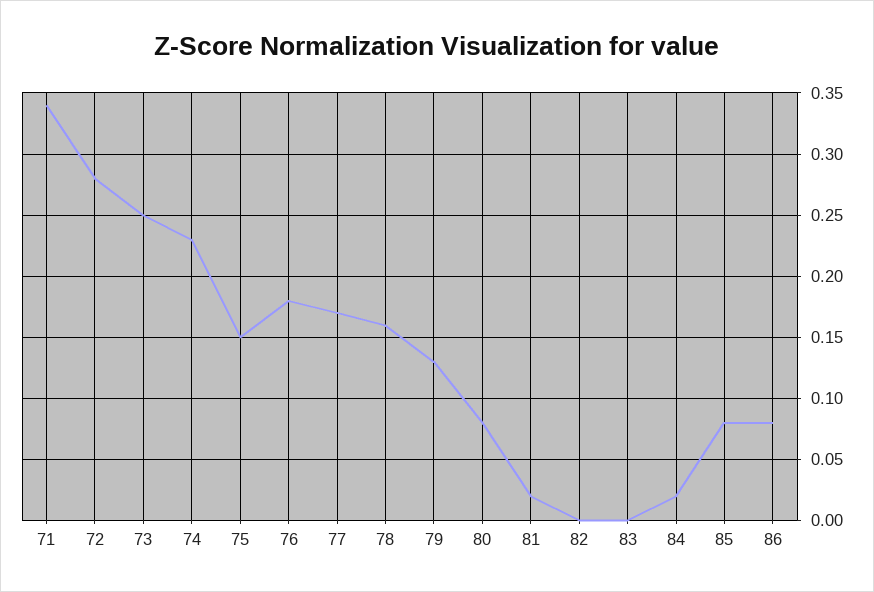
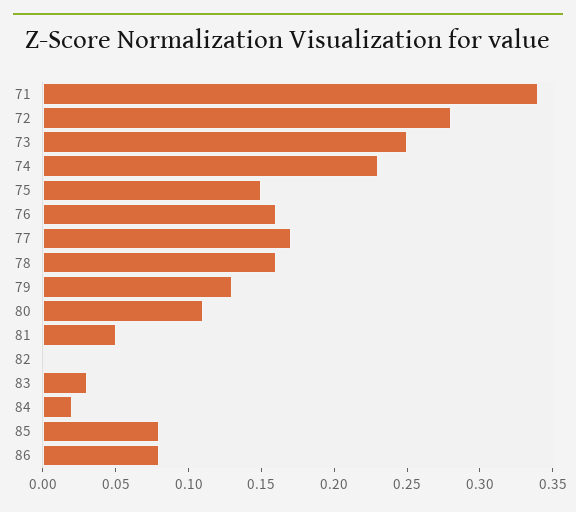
76: 0.18 -> 0.16
80: 0.08 -> 0.11
81: 0.02 -> 0.05
83: 0 -> 0.03

